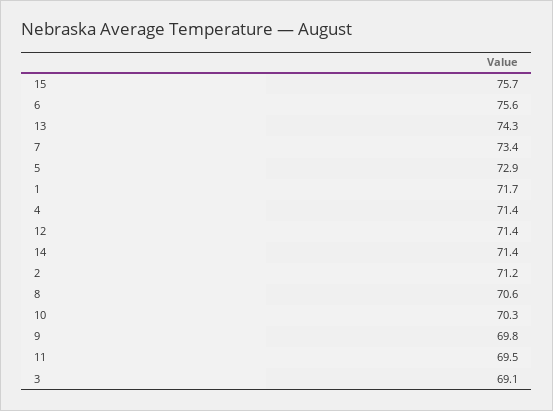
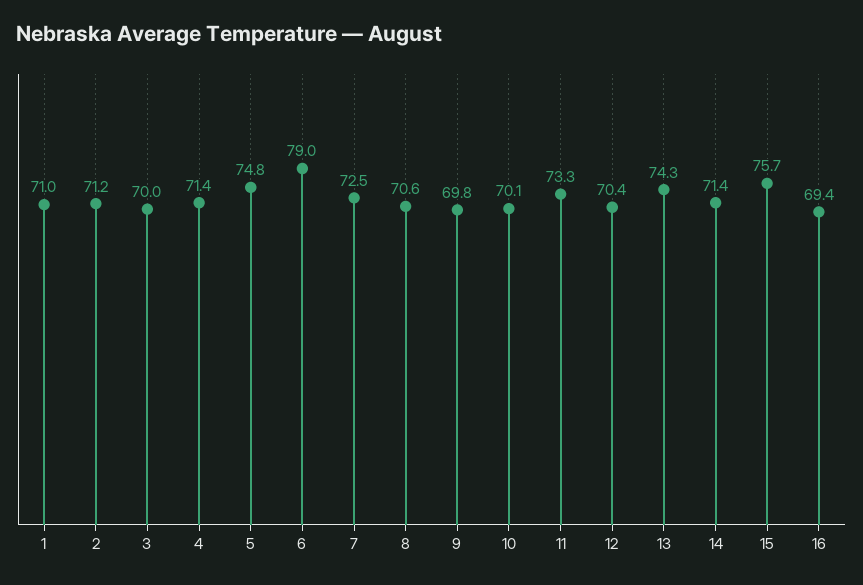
6: 75.6 -> 79
7: 73.4 -> 72.5
5: 72.9 -> 74.8
1: 71.7 -> 71
12: 71.4 -> 70.4
10: 70.3 -> 70.1
11: 69.5 -> 73.3
3: 69.1 -> 70
16: none -> 69.4

